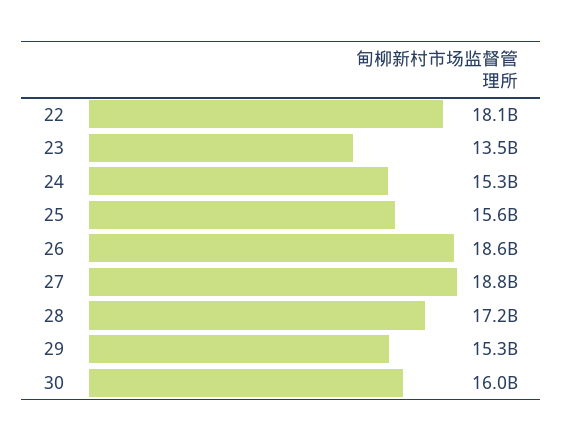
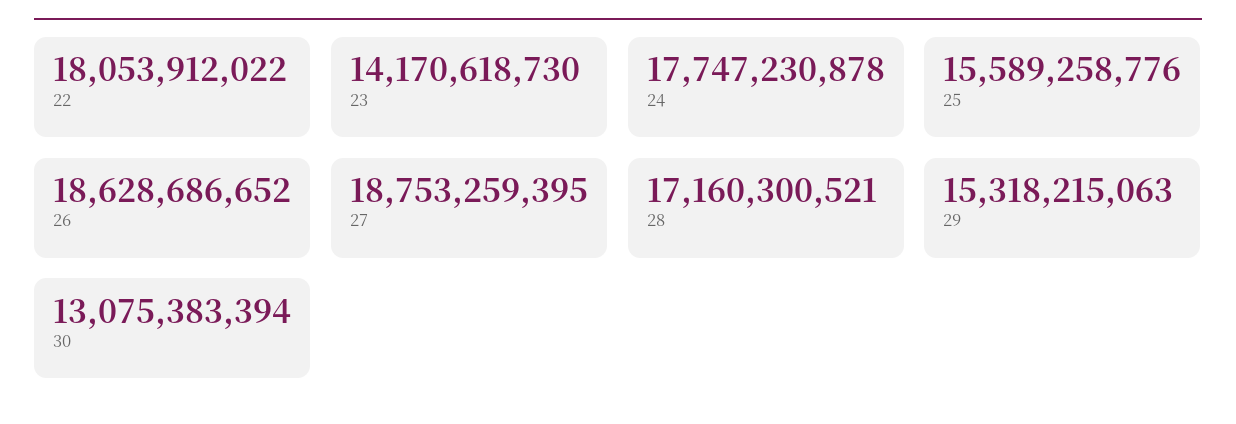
23: 13500000000 -> 14170618730
24: 15300000000 -> 17747230878
30: 16000000000 -> 13075383394

